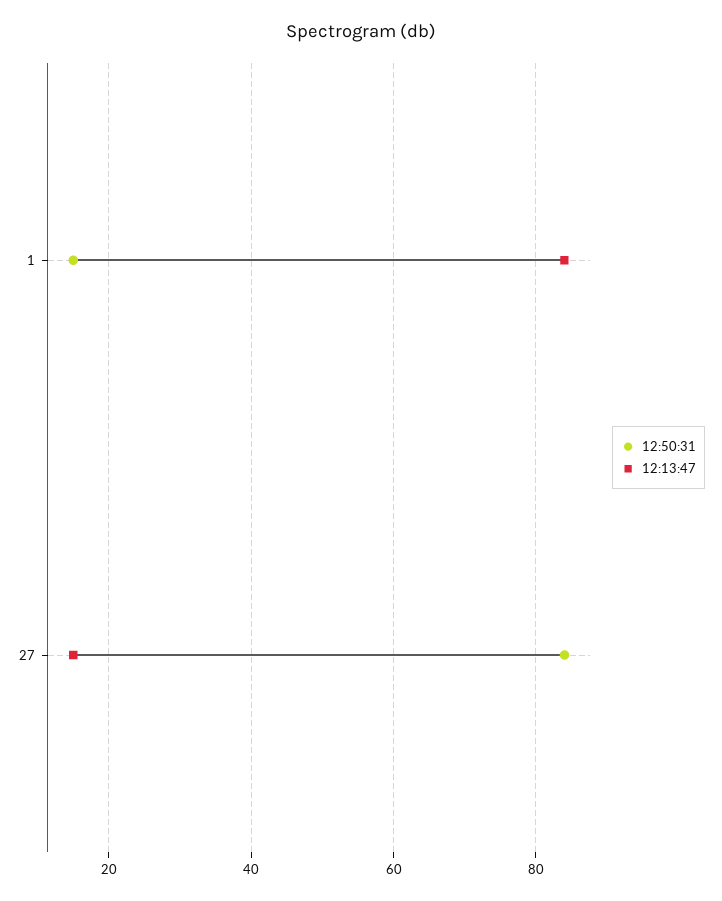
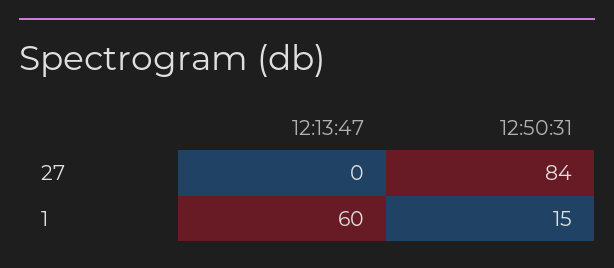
12:13:47, 1: 85 -> 60
12:13:47, 27: 15 -> 0

